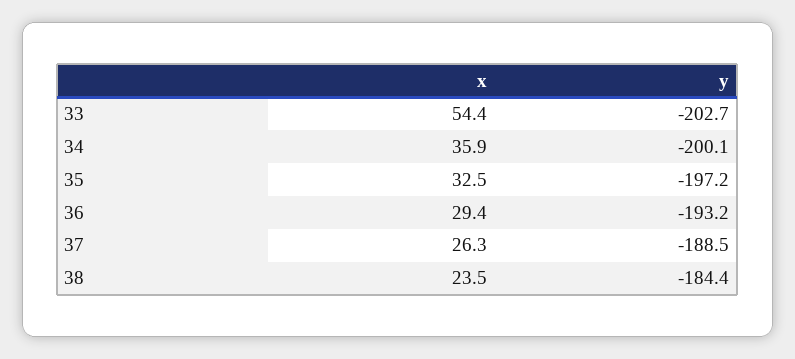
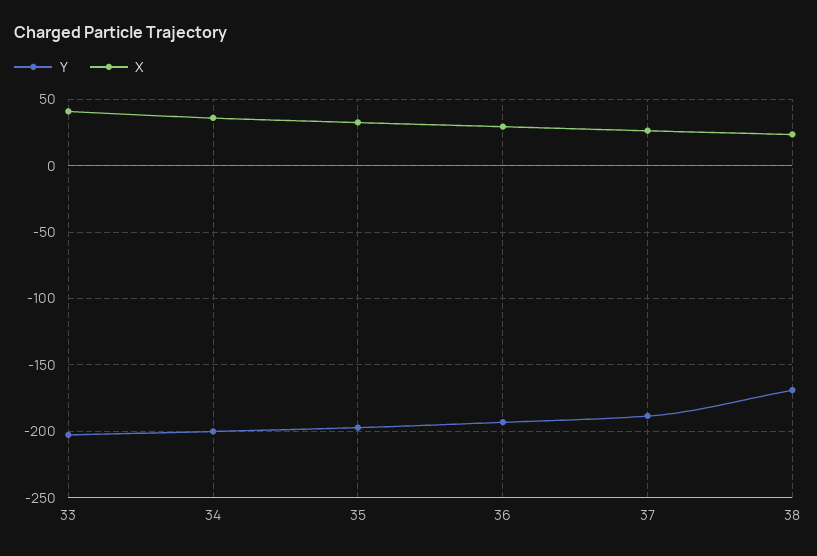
x, 33: 54.4 -> 40
y, 38: -184.4 -> -170

